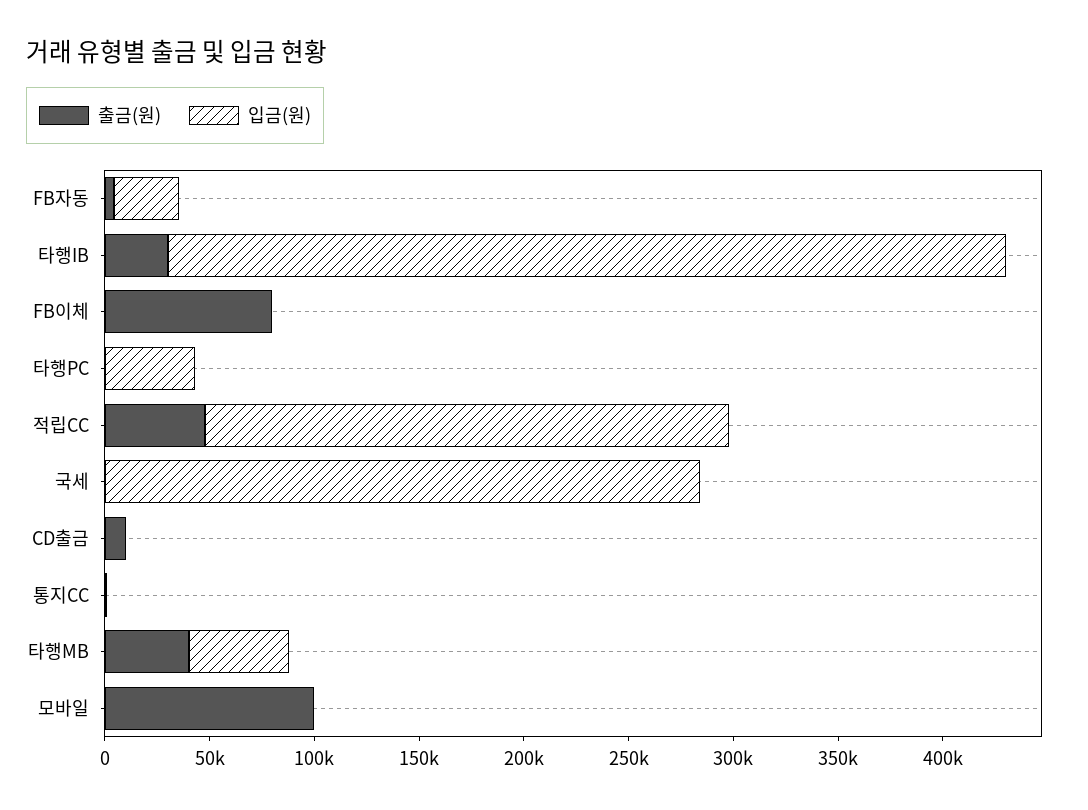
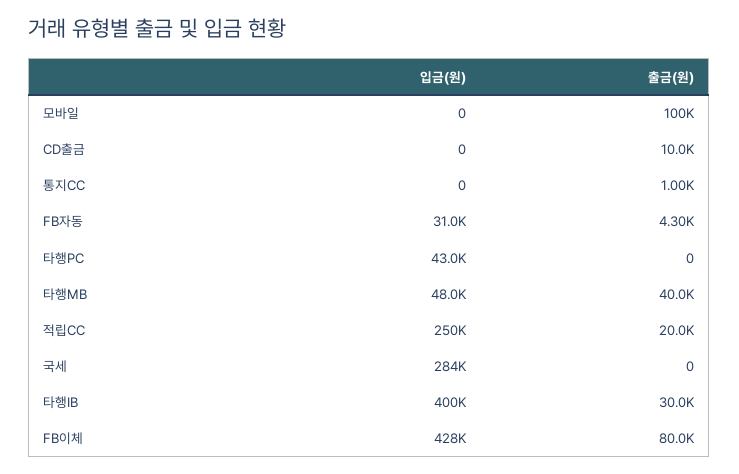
입금(원), FB이체: 0 -> 428000
출금(원), 적립CC: 50000 -> 20000

